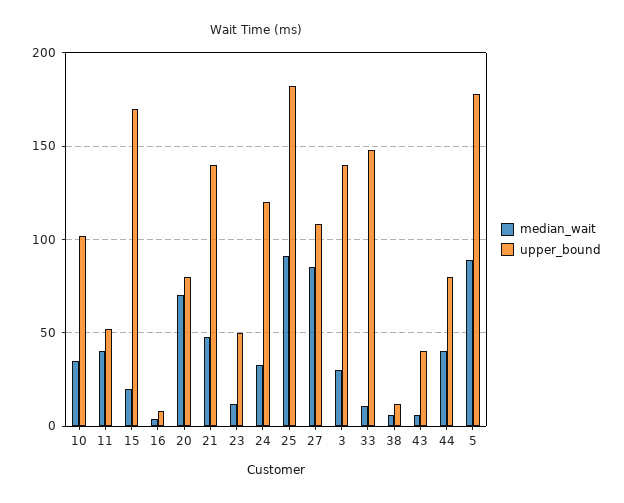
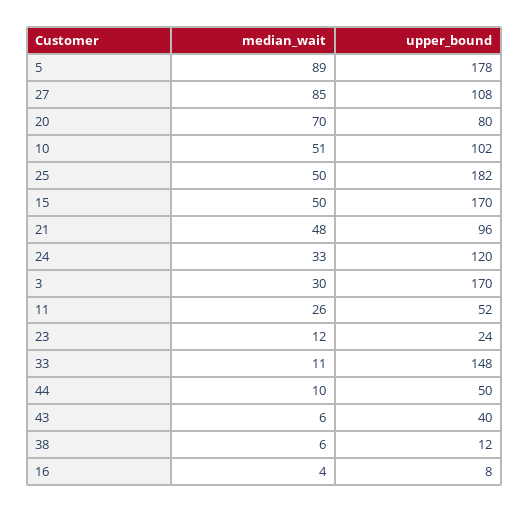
median_wait, 10: 35 -> 51
median_wait, 11: 40 -> 26
median_wait, 15: 20 -> 50
upper_bound, 21: 140 -> 96
upper_bound, 23: 50 -> 24
median_wait, 25: 90 -> 50
upper_bound, 3: 140 -> 170
median_wait, 44: 40 -> 10
upper_bound, 44: 80 -> 50

